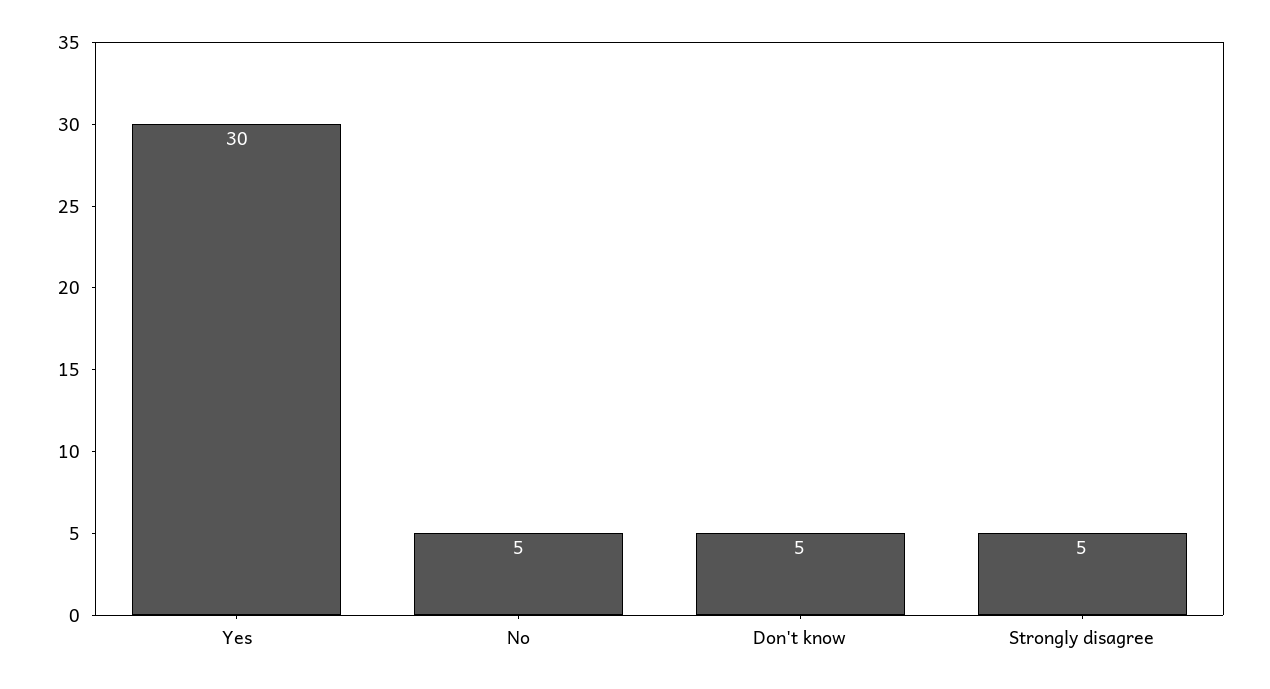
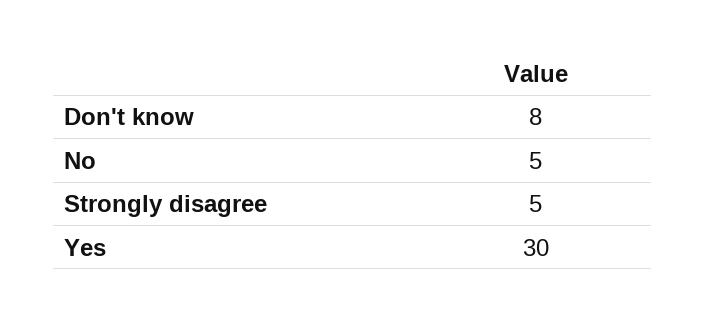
Don't know: 5 -> 8

